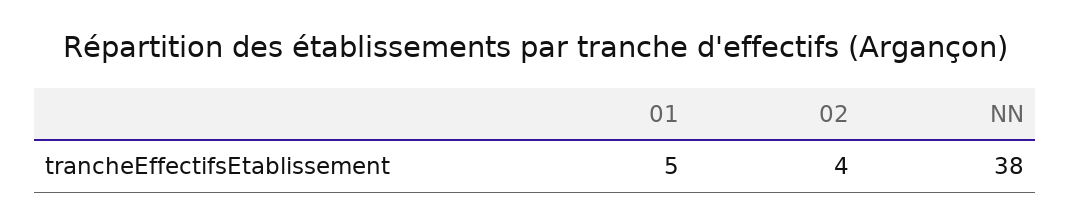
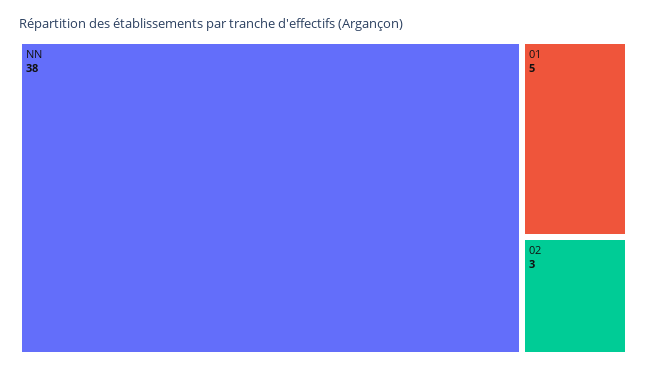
02: 4 -> 3

